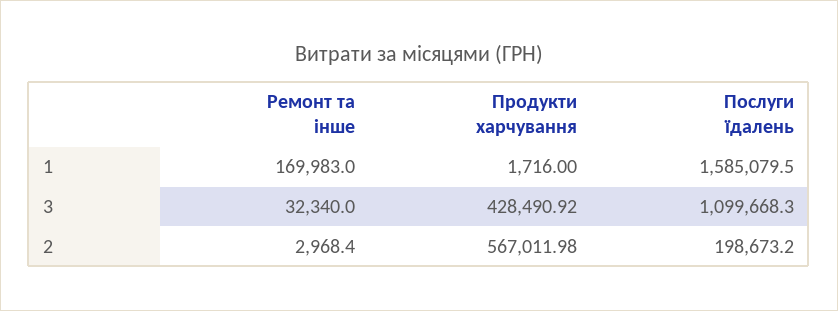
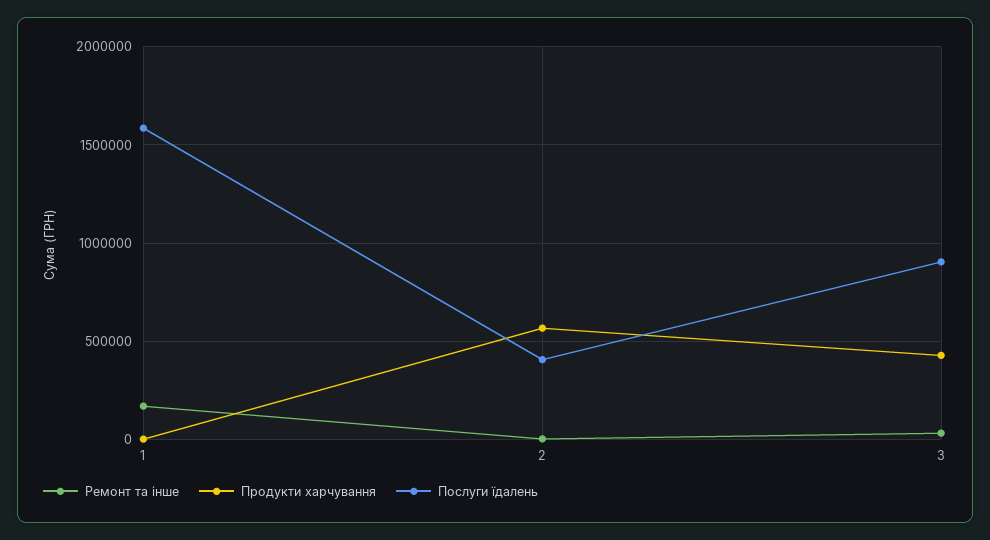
Послуги їдалень, 3: 1099668.3 -> 900000
Послуги їдалень, 2: 198673.2 -> 400000

